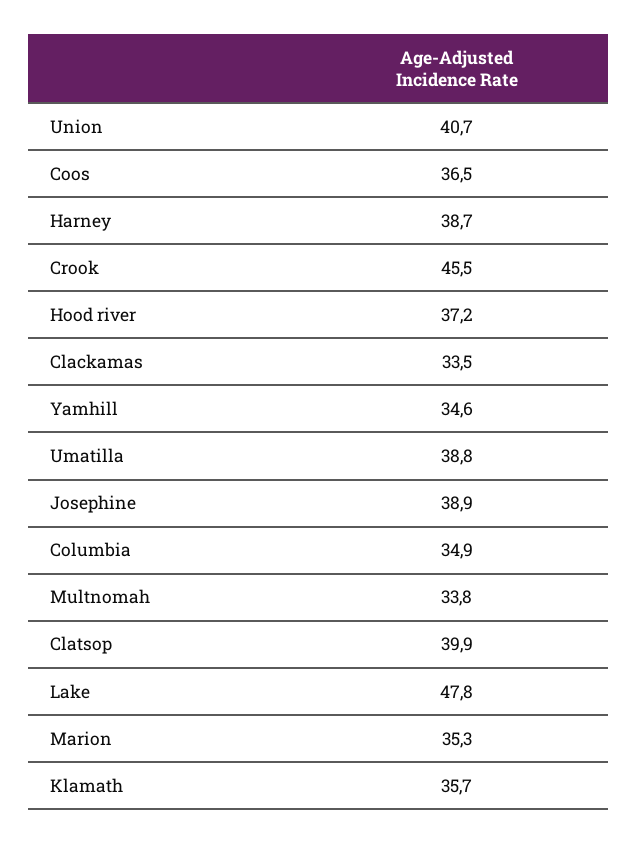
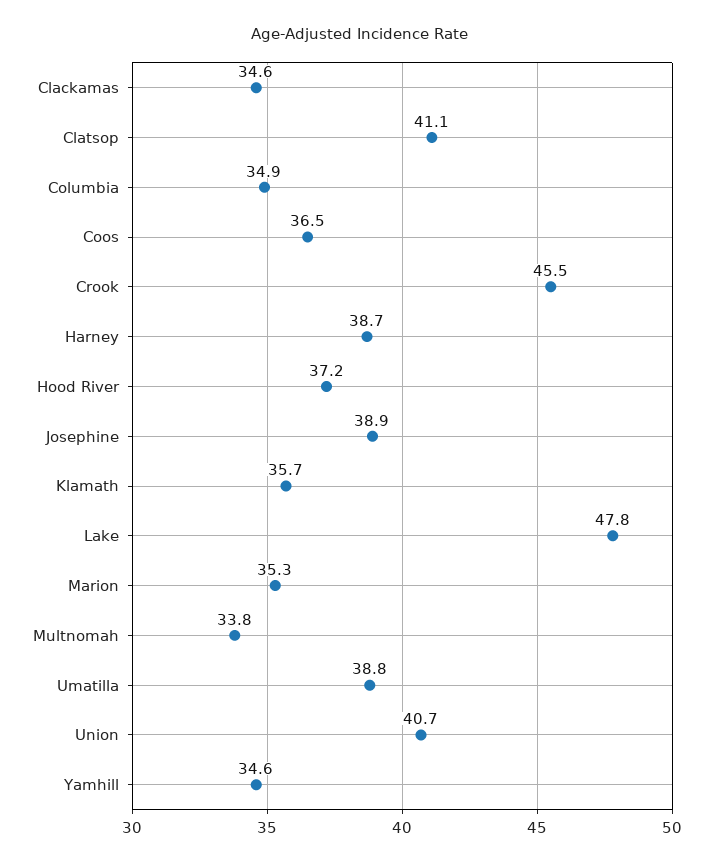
Clackamas: 33.5 -> 34.6
Clatsop: 39.9 -> 41.1

